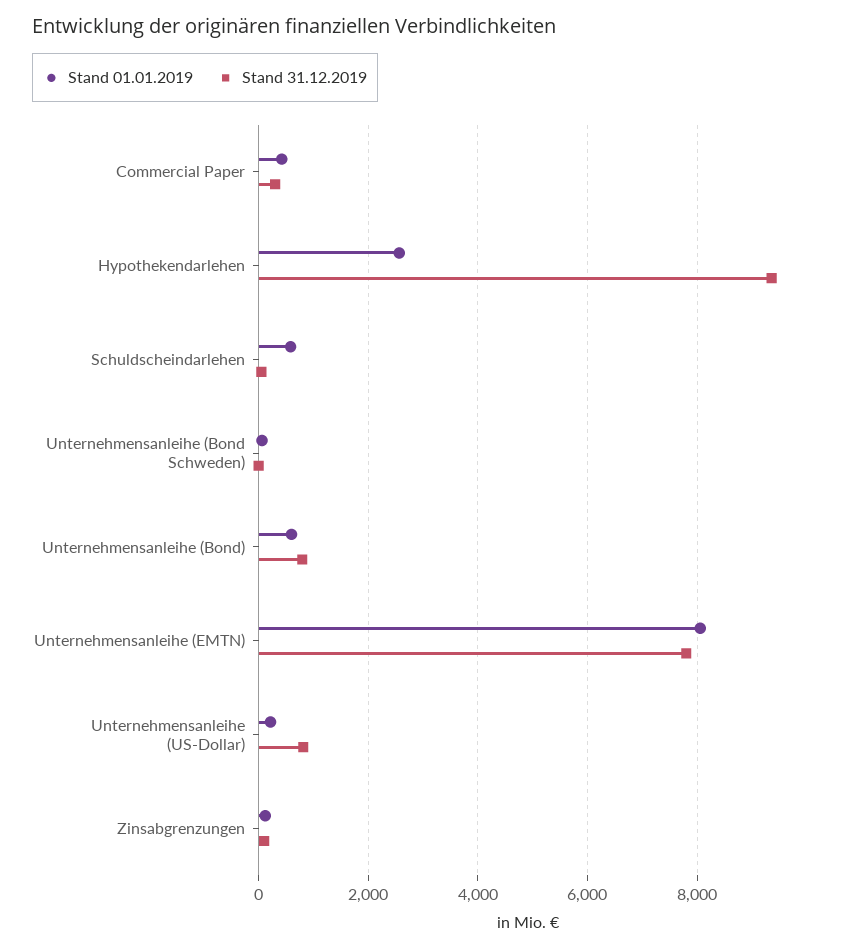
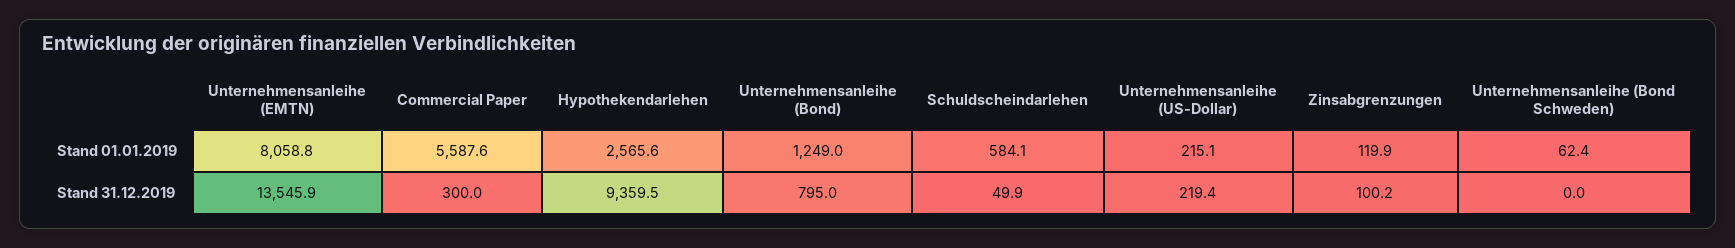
Stand 01.01.2019, Commercial Paper: 400 -> 5587.6
Stand 01.01.2019, Unternehmensanleihe (Bond): 600 -> 1249
Stand 31.12.2019, Unternehmensanleihe (EMTN): 7800 -> 13545.9
Stand 31.12.2019, Unternehmensanleihe (US-Dollar): 800 -> 219.4

